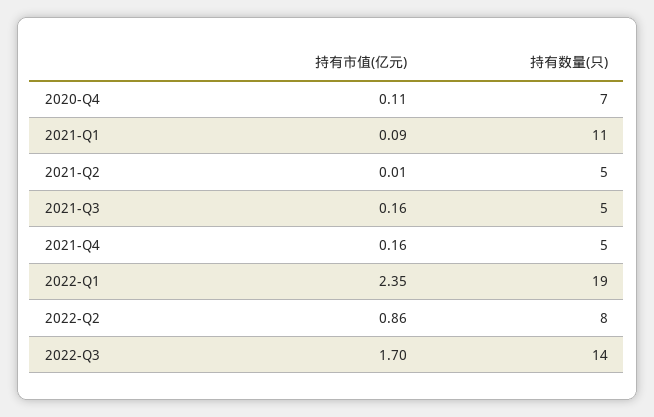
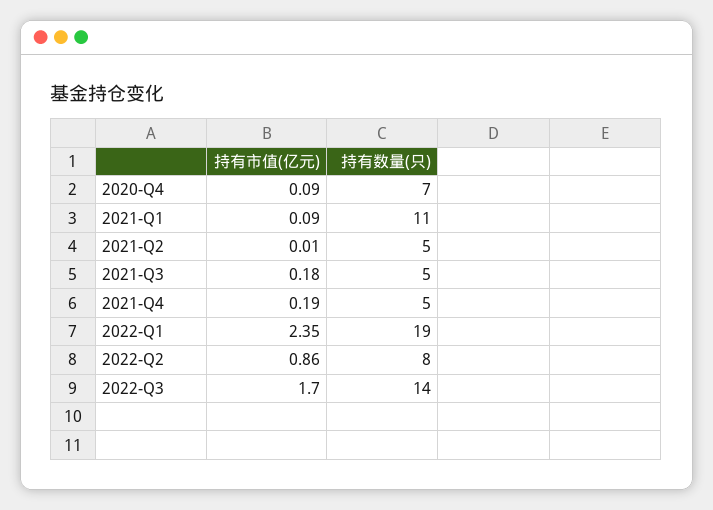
持有市值(亿元), 2020-Q4: 0.11 -> 0.09
持有市值(亿元), 2021-Q3: 0.16 -> 0.18
持有市值(亿元), 2021-Q4: 0.16 -> 0.19

